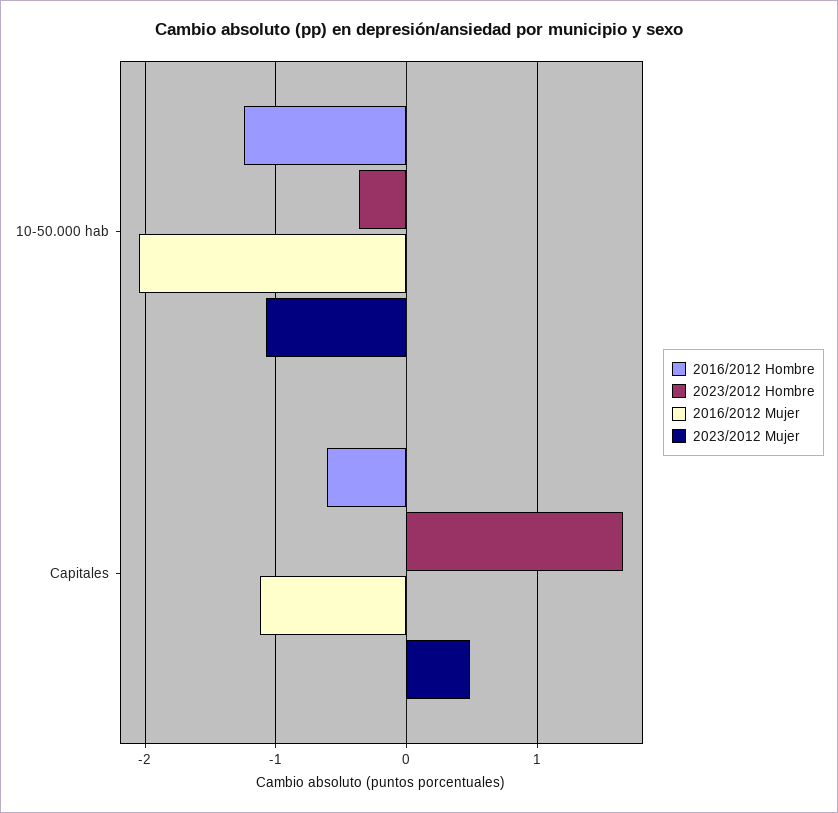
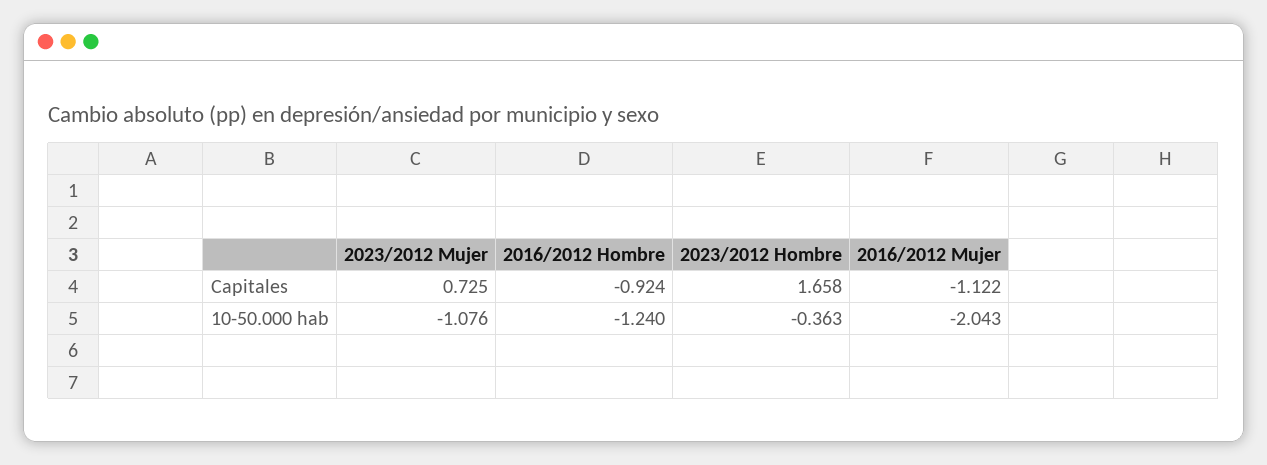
2016/2012 Hombre, Capitales: -0.6 -> -0.924
2023/2012 Mujer, Capitales: 0.5 -> 0.725

